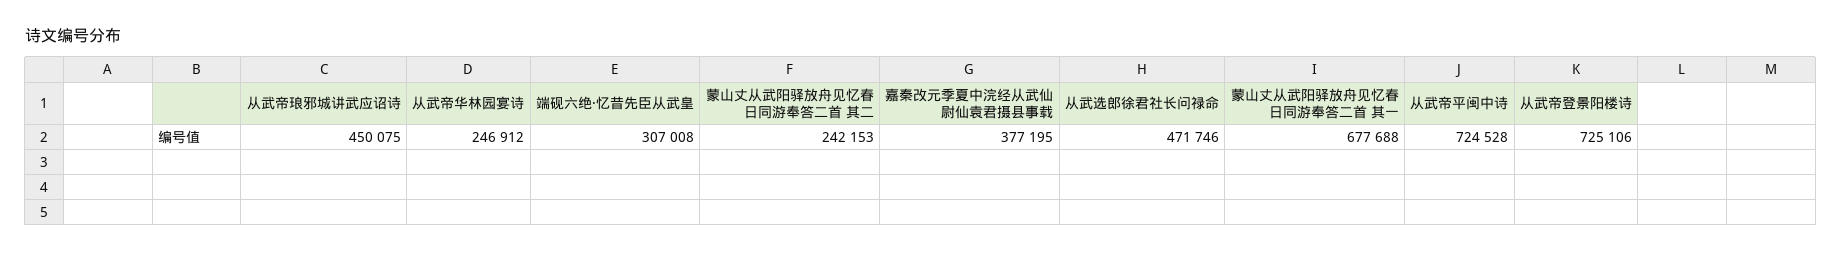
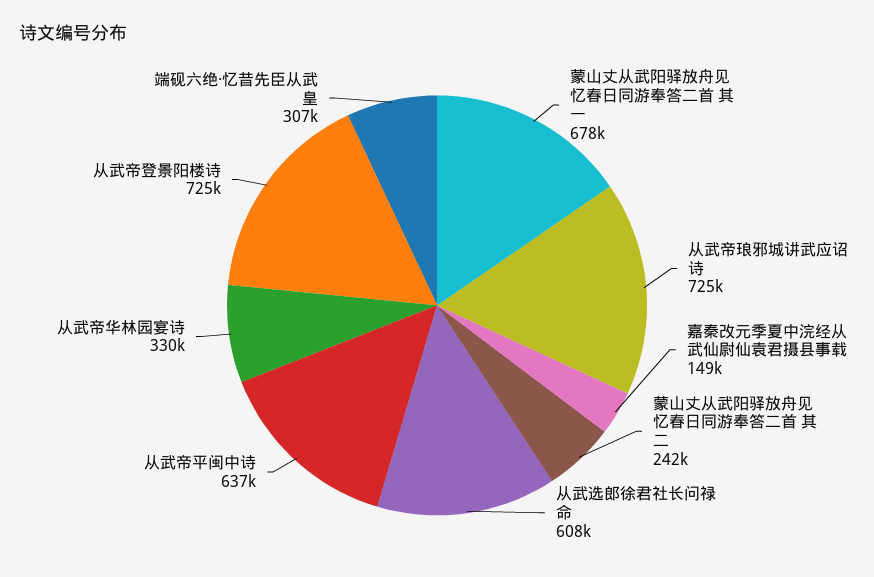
从武帝琅邪城讲武应诏诗: 450075 -> 725000
从武帝华林园宴诗: 246912 -> 330000
嘉秦改元季夏中浣经从武仙尉仙袁君摄县事载: 377195 -> 149000
从武选郎徐君社长问禄命: 471746 -> 608000
从武帝平闽中诗: 724528 -> 637000

